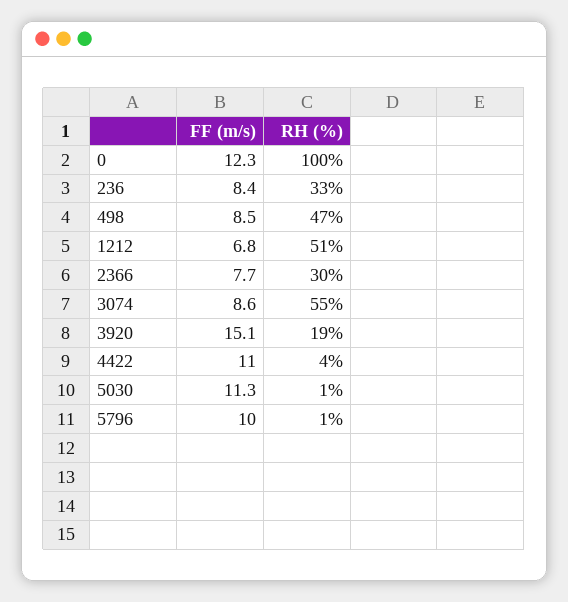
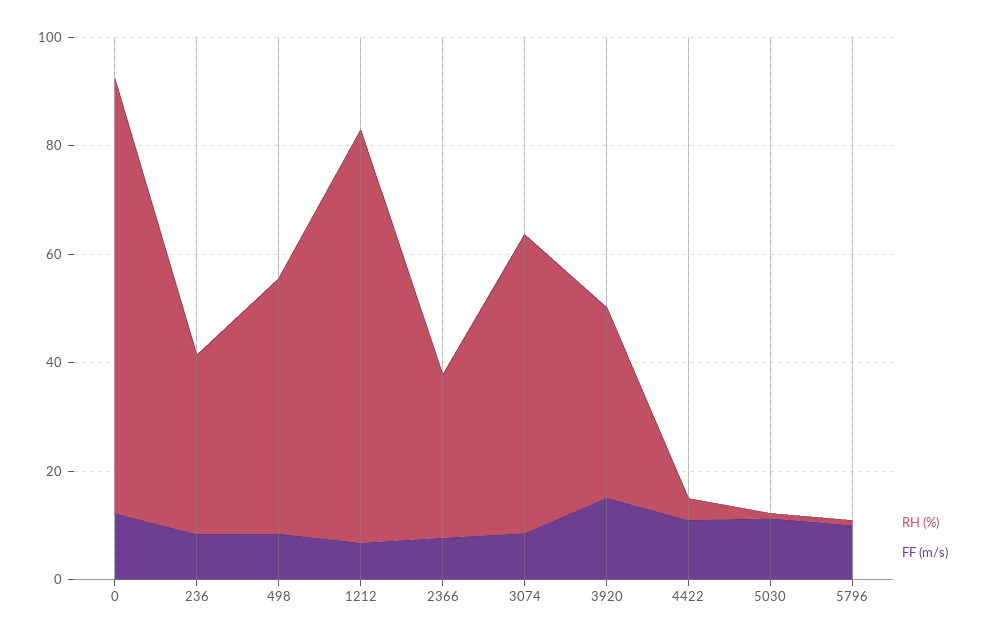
RH (%), 0: 100 -> 80
RH (%), 1212: 51 -> 75
RH (%), 3920: 19 -> 35

